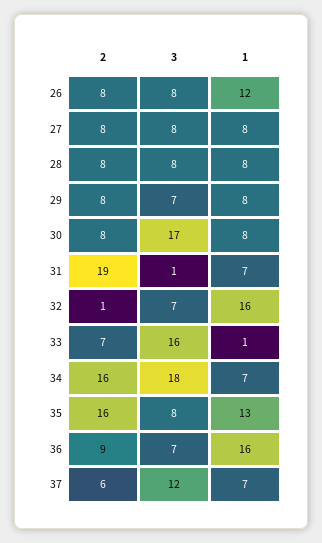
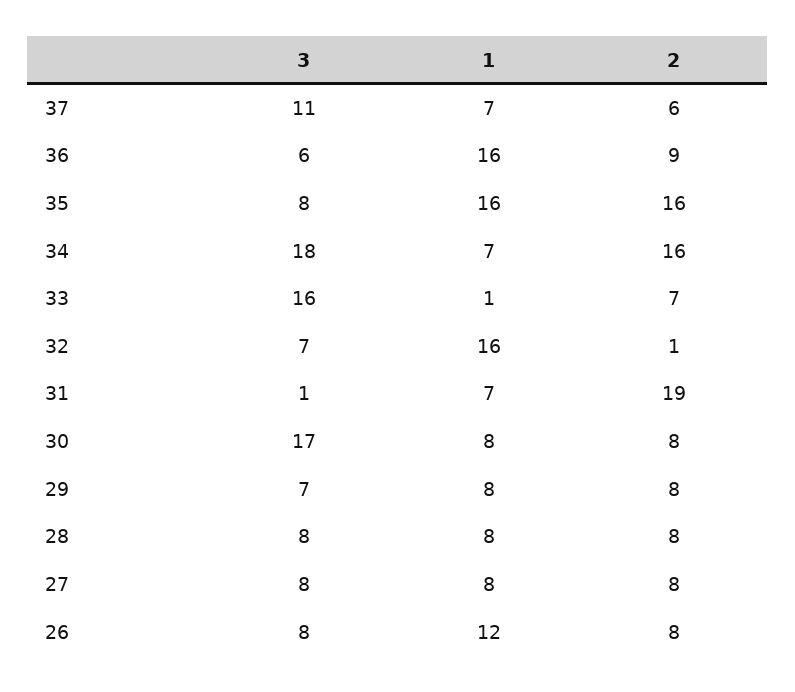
1, 35: 13 -> 16
3, 36: 7 -> 6
3, 37: 12 -> 11

